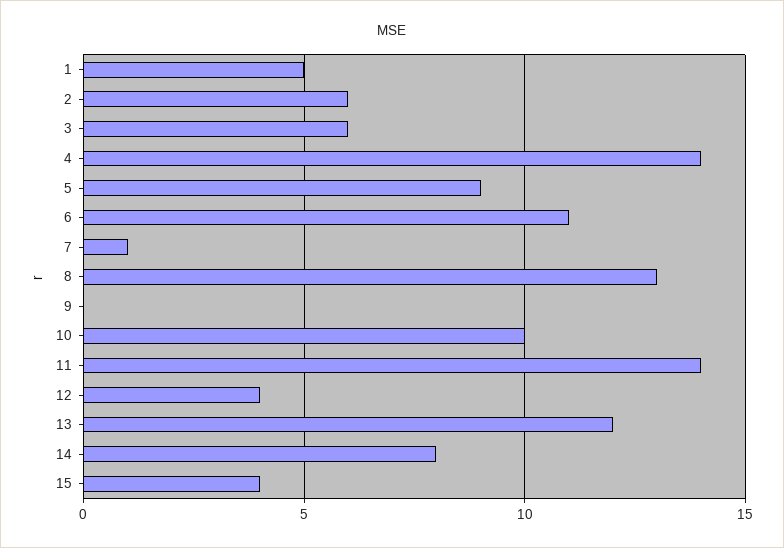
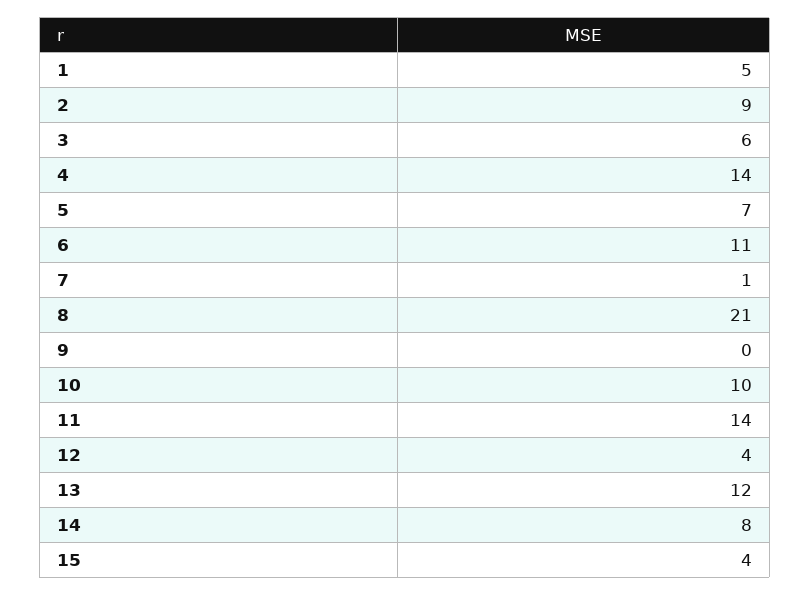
2: 6 -> 9
5: 9 -> 7
8: 13 -> 21

